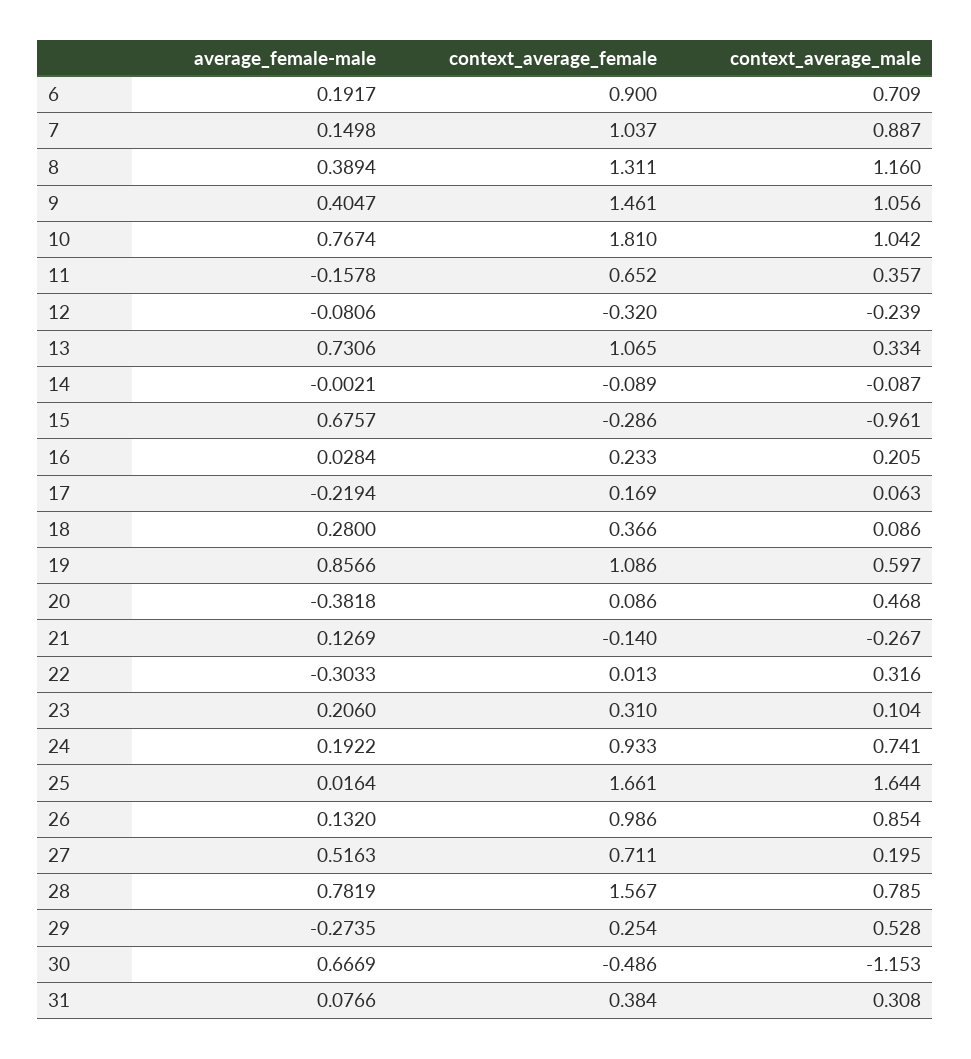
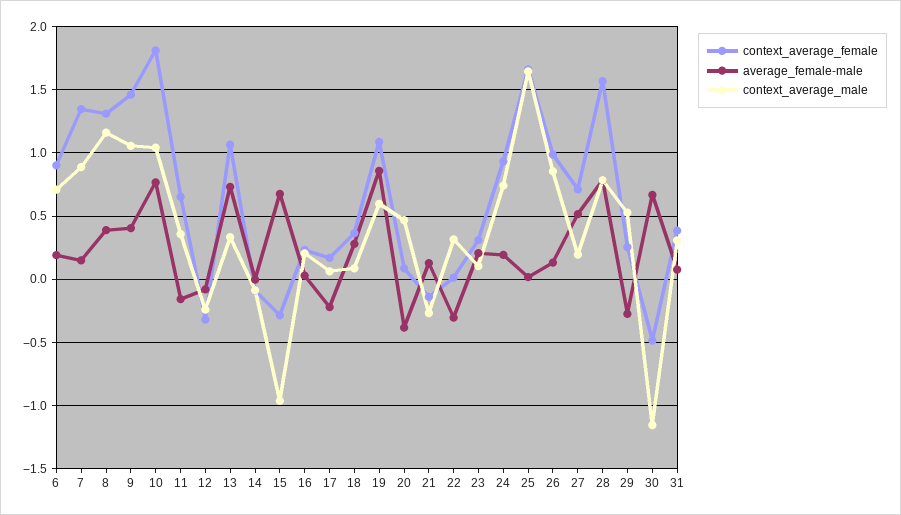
context_average_female, 7: 1.037 -> 1.35

